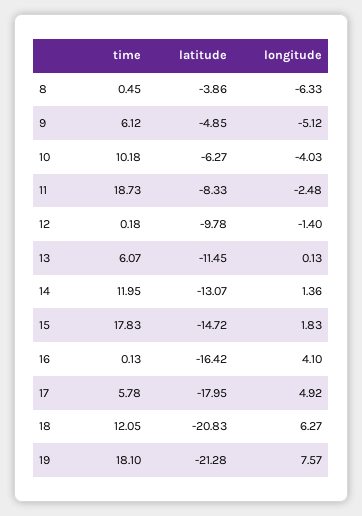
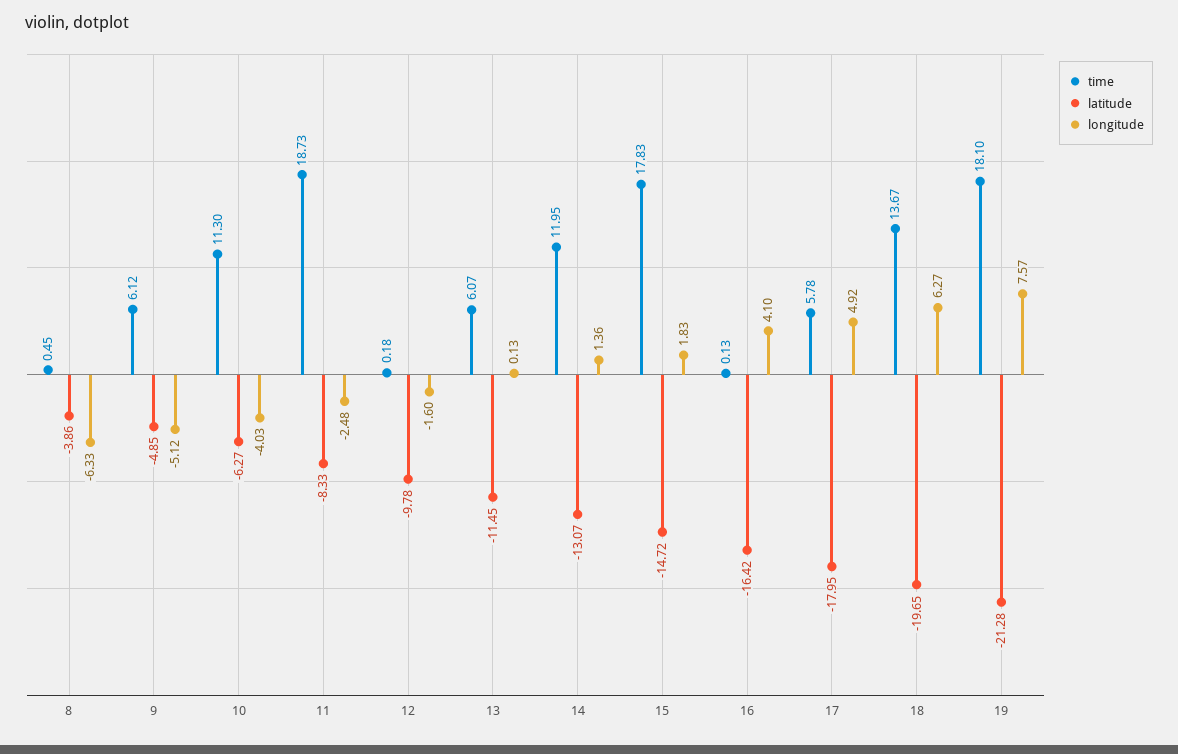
time, 10: 10.18 -> 11.3
longitude, 12: -1.4 -> -1.6
time, 18: 12.05 -> 13.67
latitude, 18: -20.83 -> -19.65

